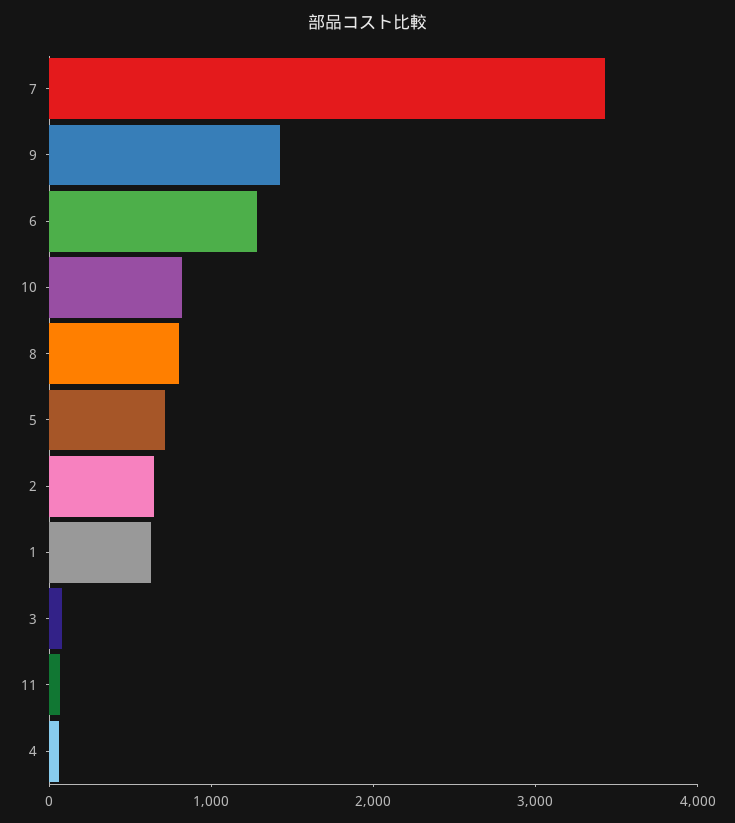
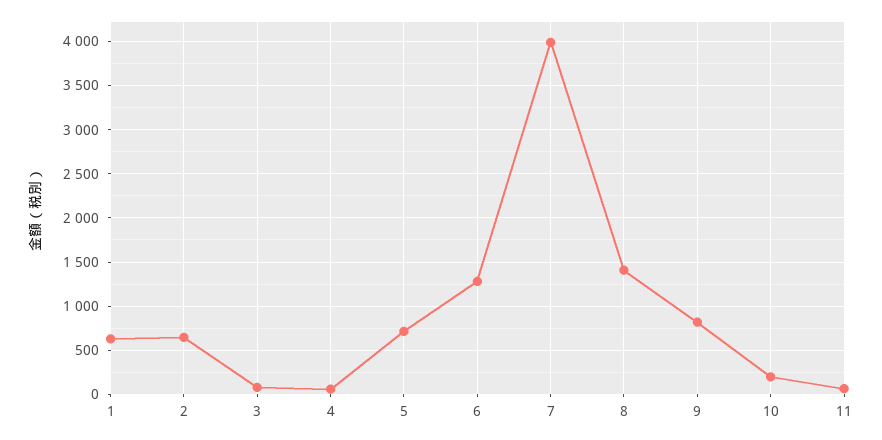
7: 3400 -> 4000
9: 1400 -> 800
10: 800 -> 200
8: 800 -> 1400

